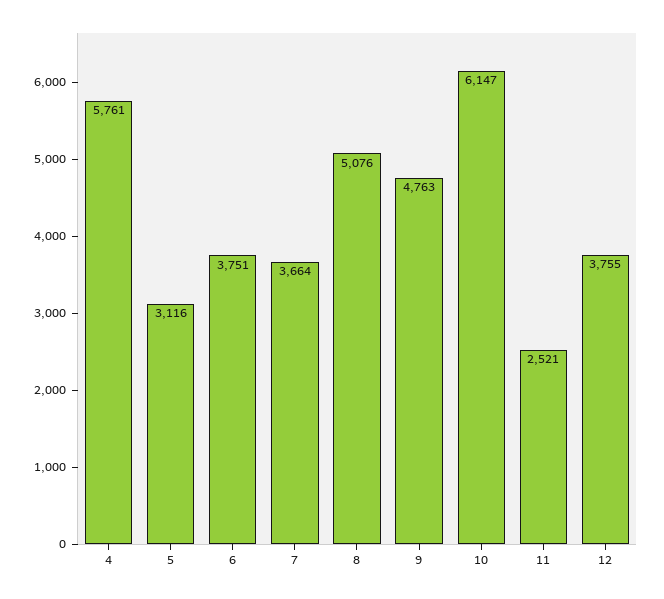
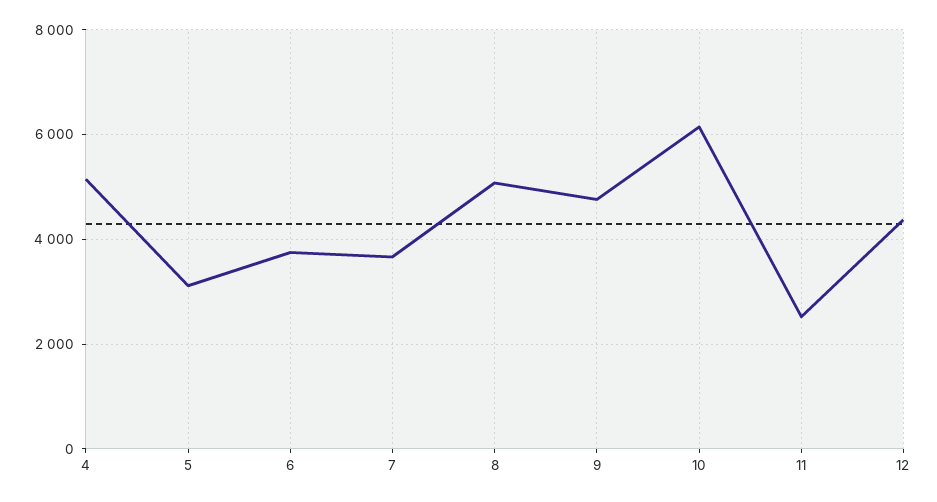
4: 5761 -> 5200
12: 3755 -> 4400

